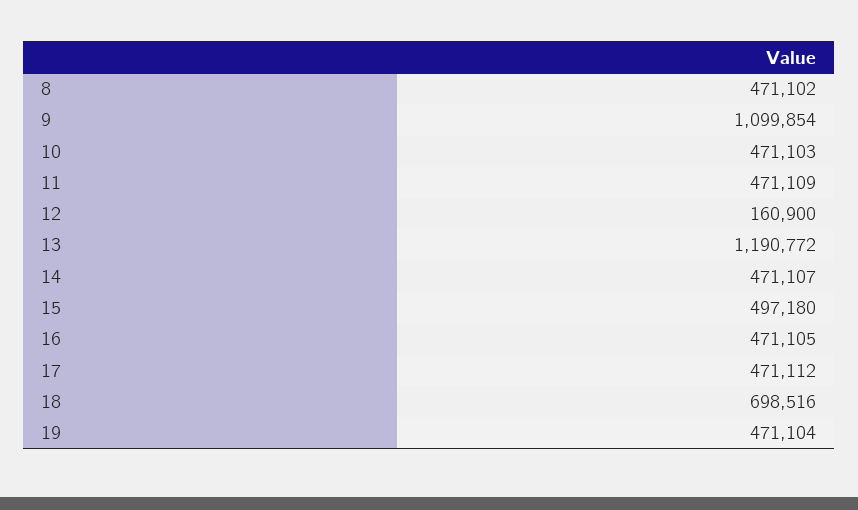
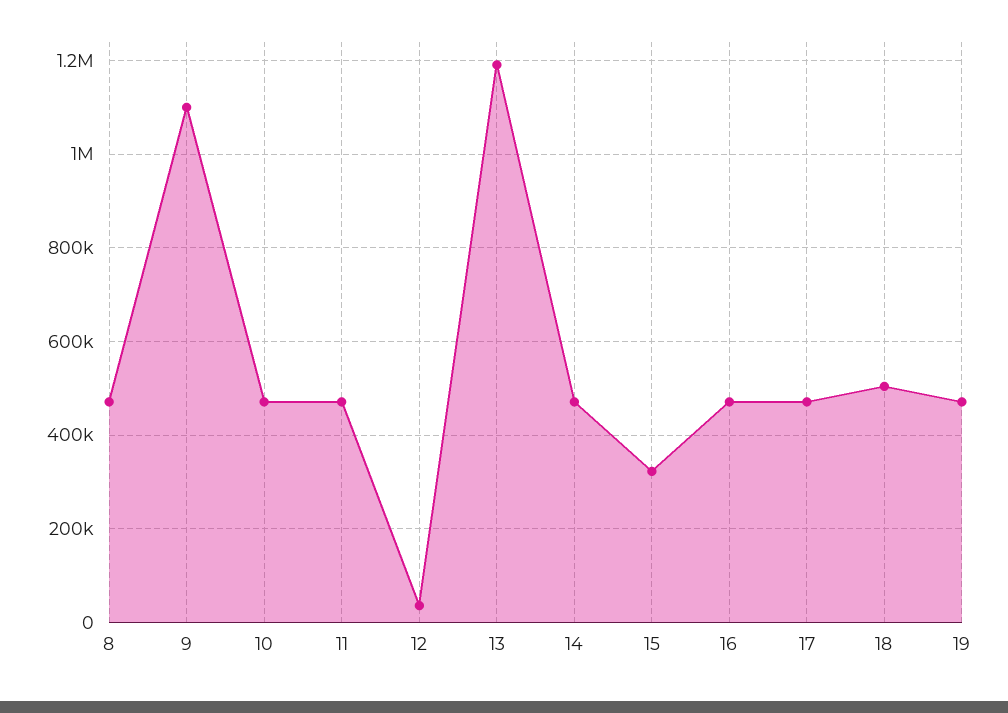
12: 160900 -> 40000
15: 497180 -> 320000
18: 698516 -> 500000

